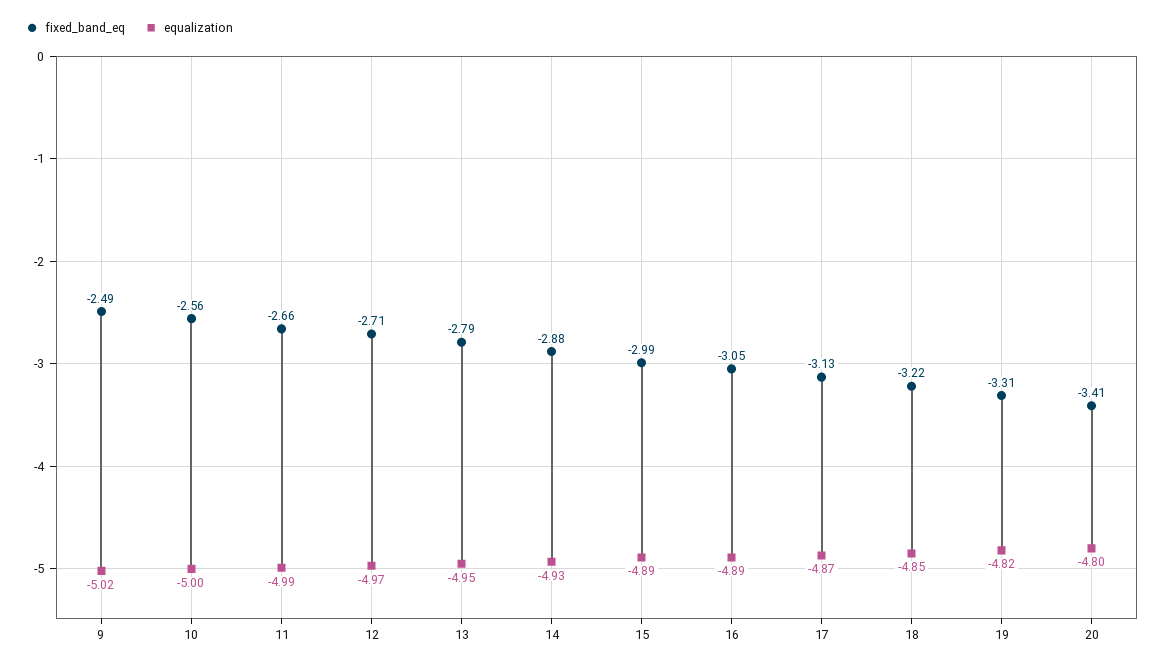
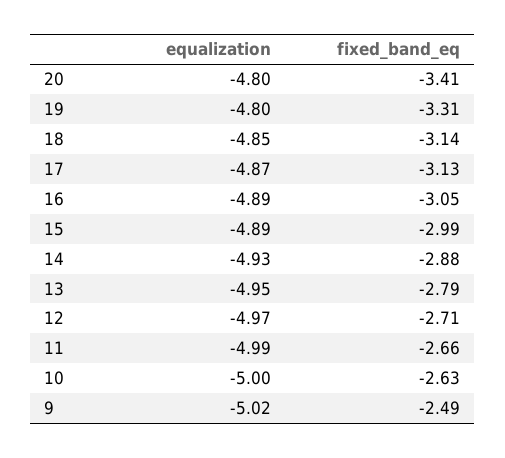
fixed_band_eq, 10: -2.56 -> -2.63
fixed_band_eq, 18: -3.22 -> -3.14
equalization, 19: -4.82 -> -4.8

